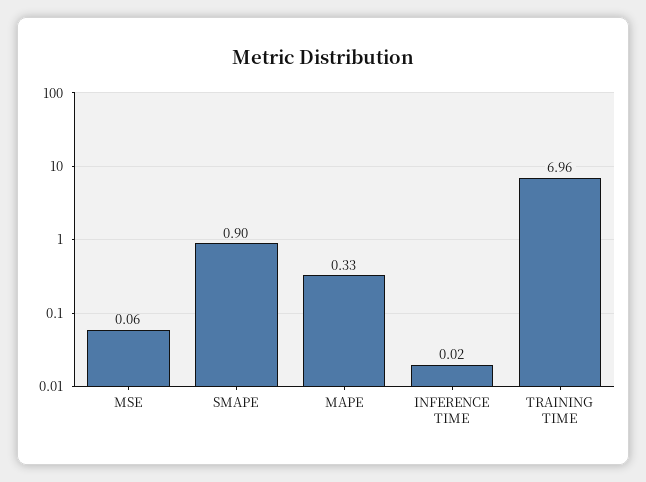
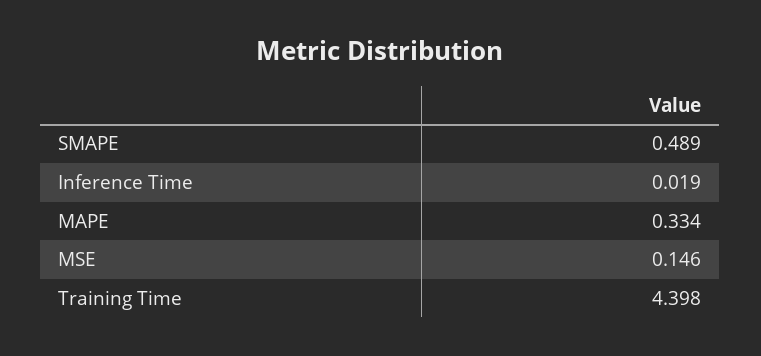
MSE: 0.06 -> 0.146
SMAPE: 0.9 -> 0.489
TRAINING TIME: 6.96 -> 4.398

